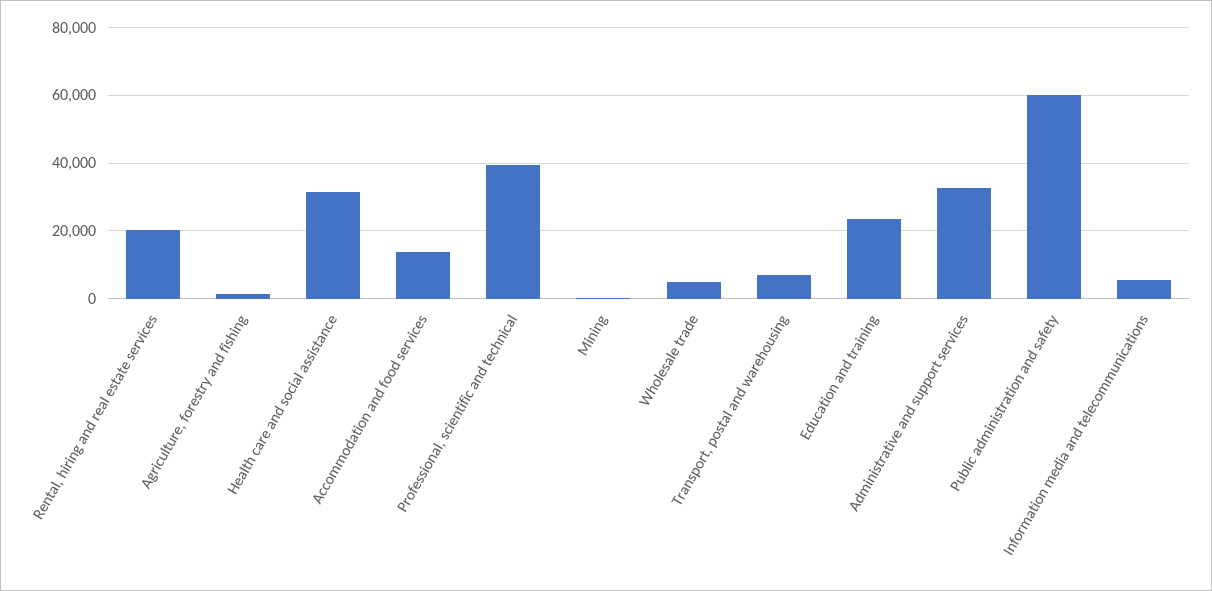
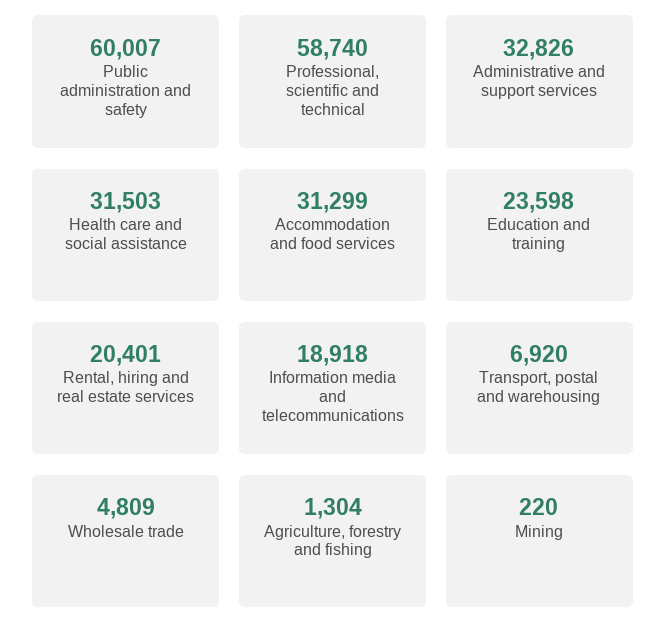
Accommodation and food services: 14000 -> 31299
Professional, scientific and technical: 40000 -> 58740
Information media and telecommunications: 6000 -> 18918

